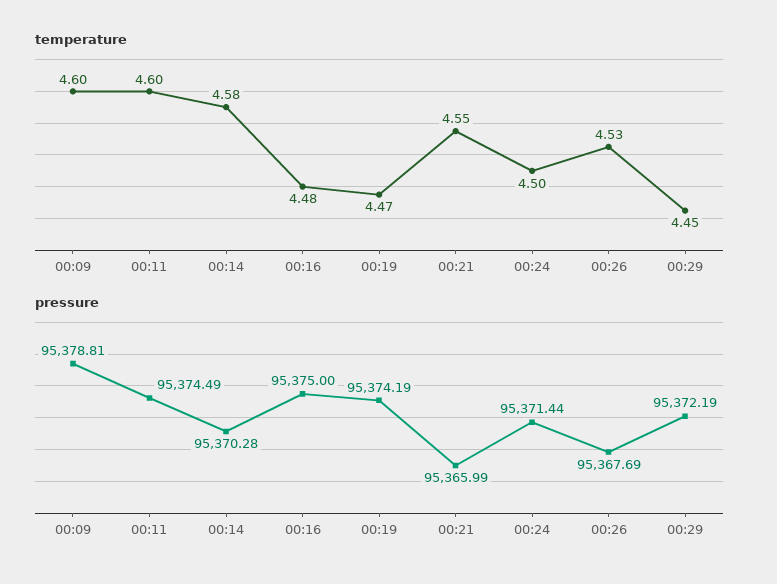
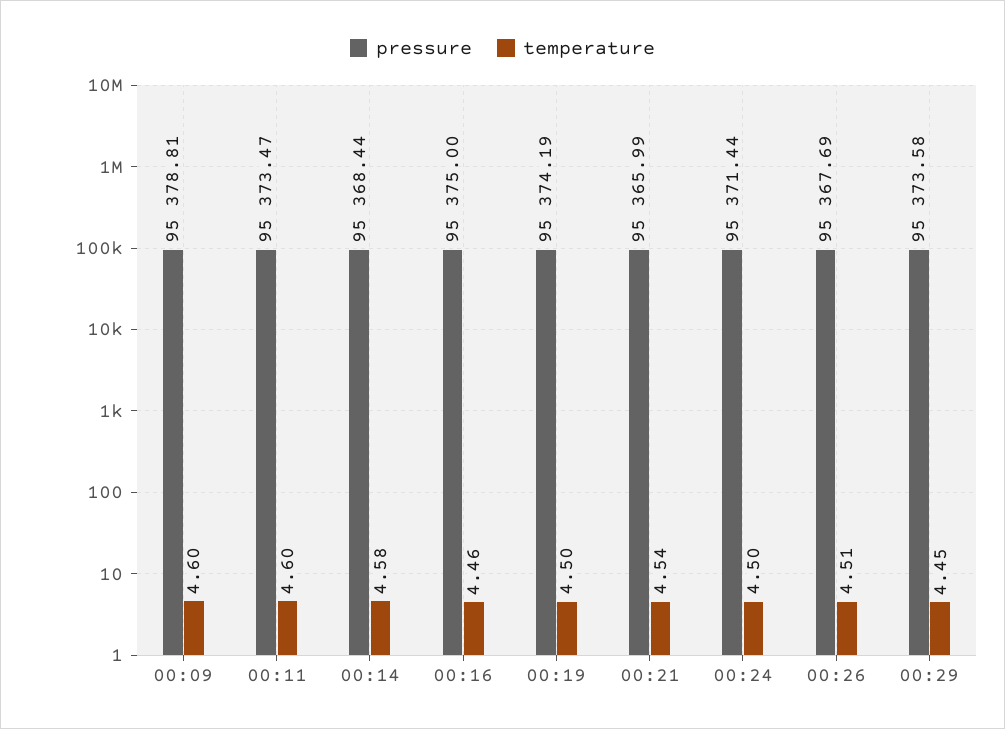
temperature, 00:16: 4.48 -> 4.46
temperature, 00:19: 4.47 -> 4.5
temperature, 00:21: 4.55 -> 4.54
temperature, 00:26: 4.53 -> 4.51
pressure, 00:11: 95374.49 -> 95373.47
pressure, 00:14: 95370.28 -> 95368.44
pressure, 00:29: 95372.19 -> 95373.58

